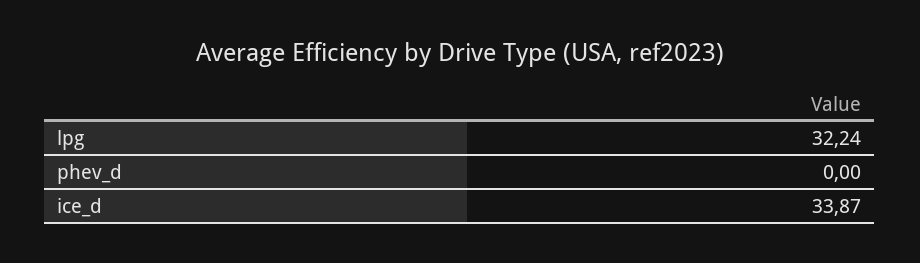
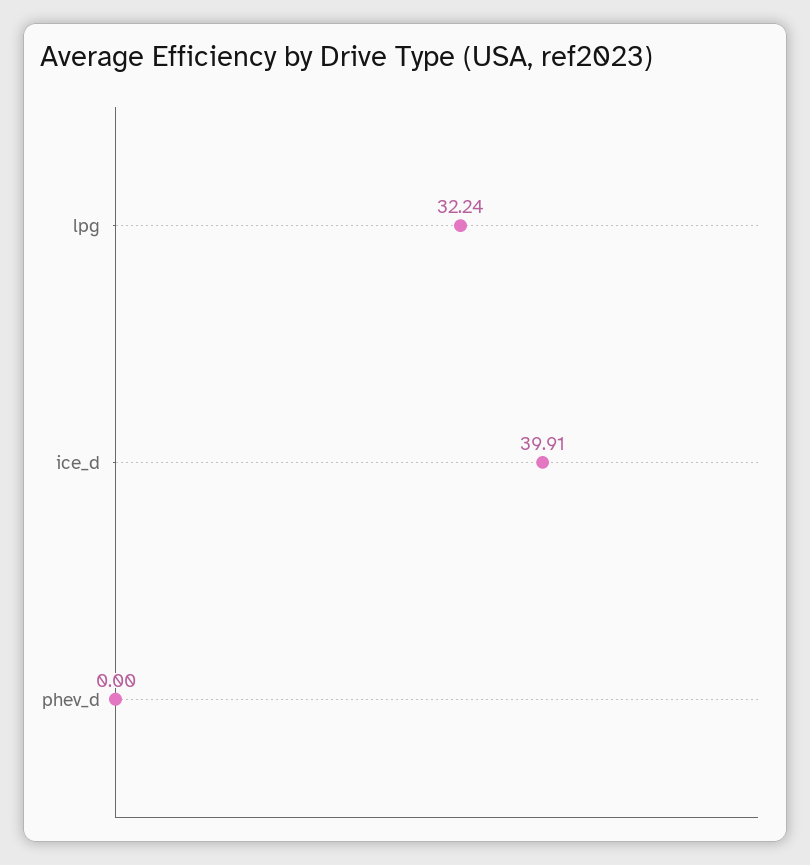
ice_d: 33.87 -> 39.91

